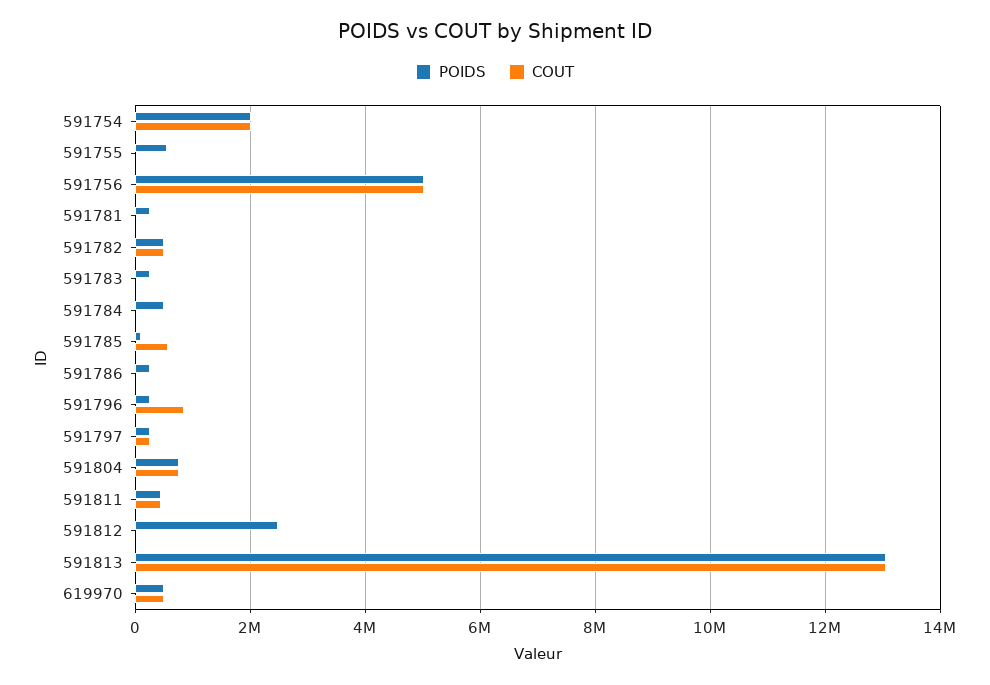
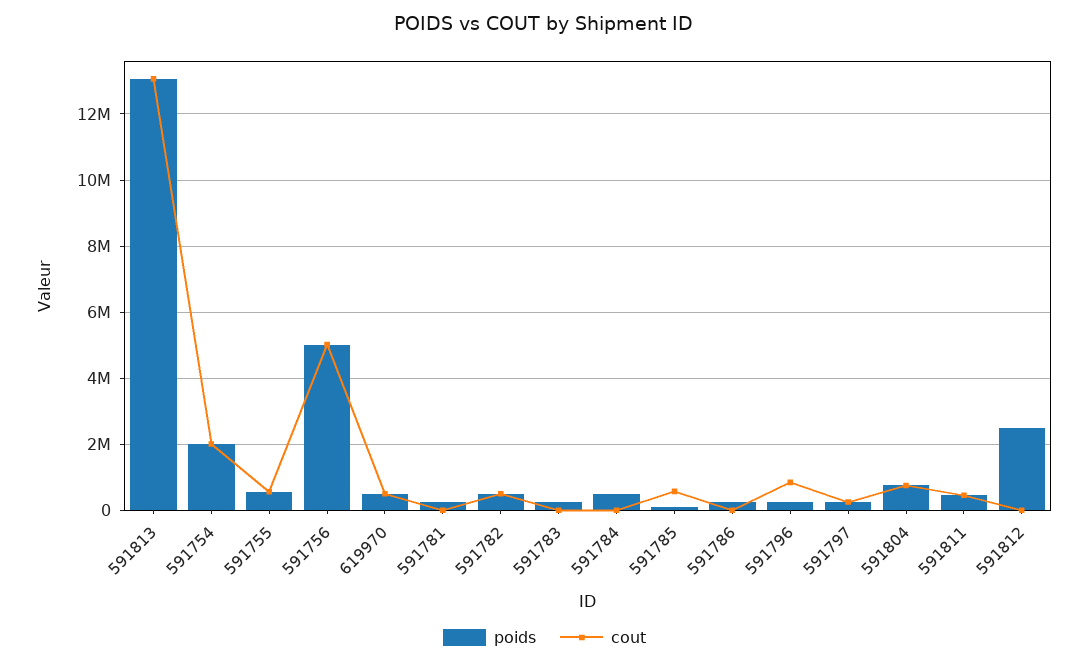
COUT, 591755: 0 -> 600000

